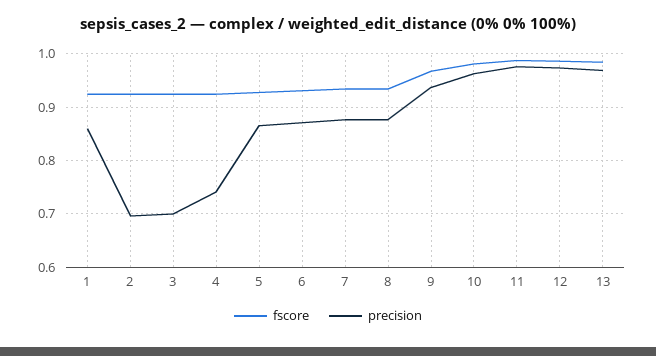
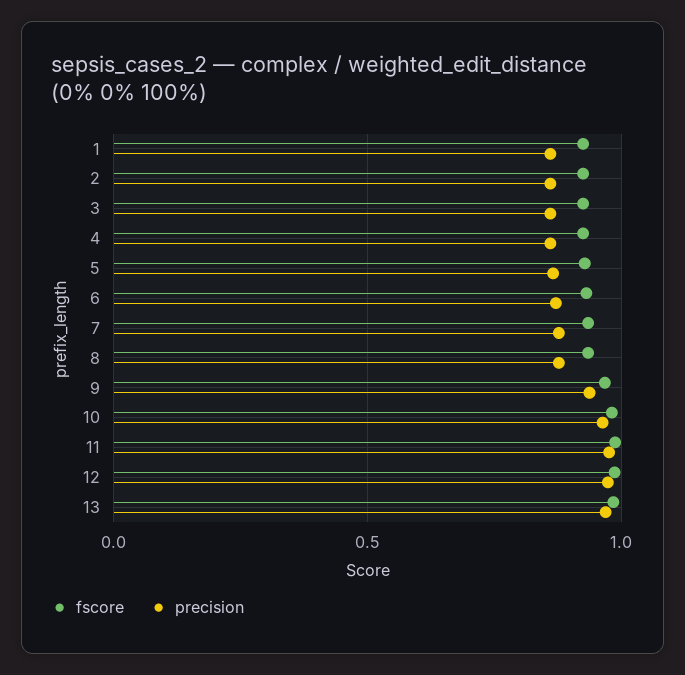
precision, 2: 0.7 -> 0.85
precision, 3: 0.7 -> 0.85
precision, 4: 0.74 -> 0.85

